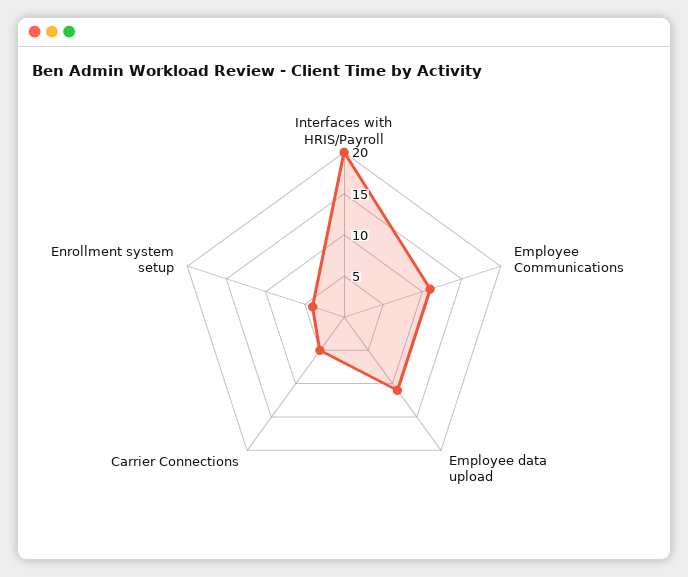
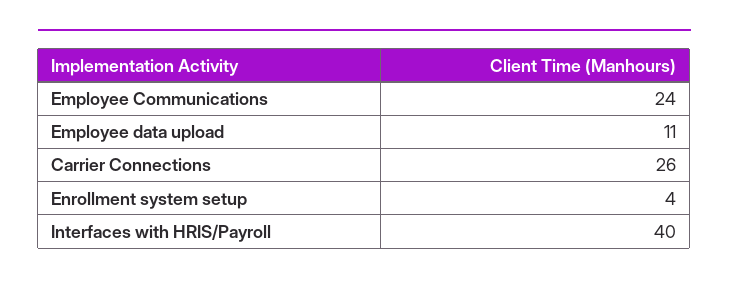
Interfaces with HRIS/Payroll: 20 -> 40
Employee Communications: 11 -> 24
Carrier Connections: 5 -> 26

